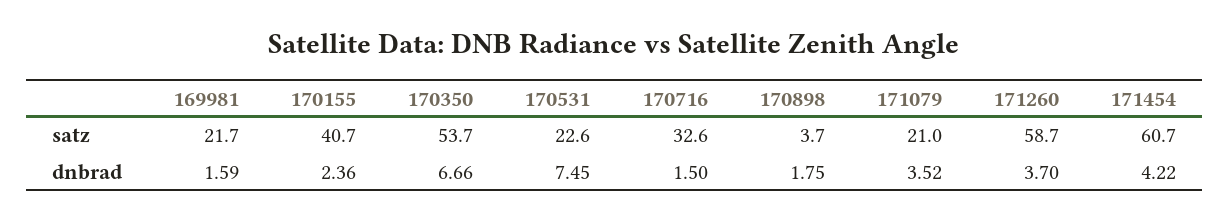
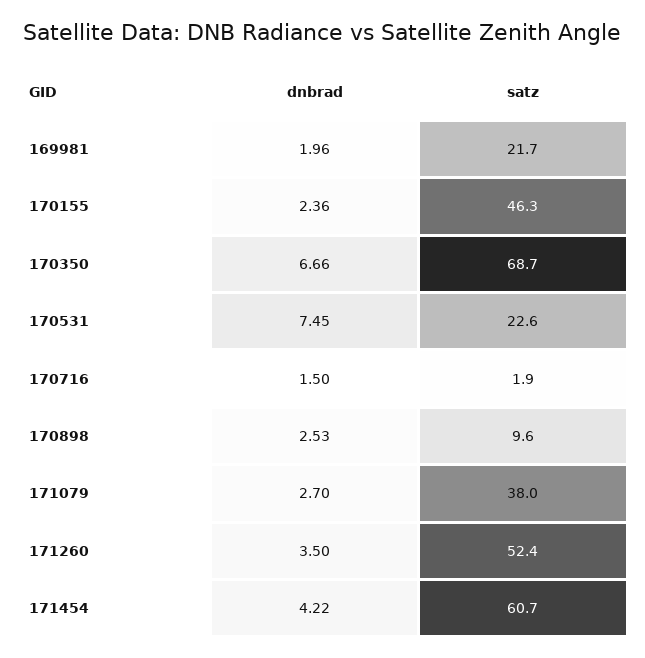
170155, satz: 40.7 -> 46.3
170350, satz: 53.7 -> 68.7
170716, satz: 32.6 -> 1.9
170898, satz: 3.7 -> 9.6
171079, satz: 21 -> 38
171260, satz: 58.7 -> 52.4
169981, dnbrad: 1.59 -> 1.96
170898, dnbrad: 1.75 -> 2.53
171079, dnbrad: 3.52 -> 2.7
171260, dnbrad: 3.7 -> 3.5

